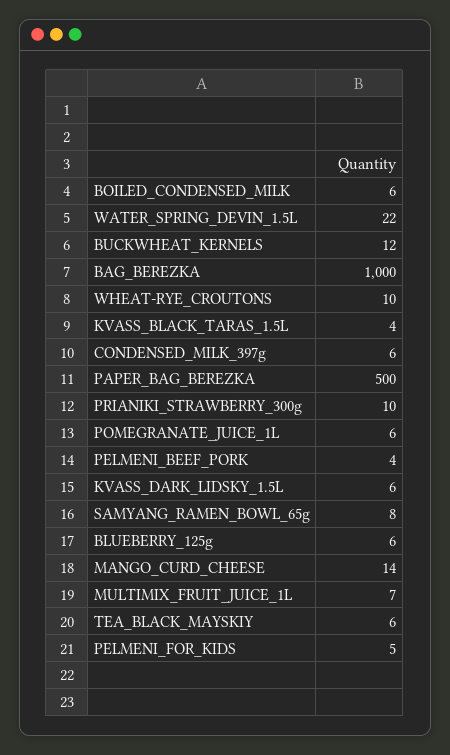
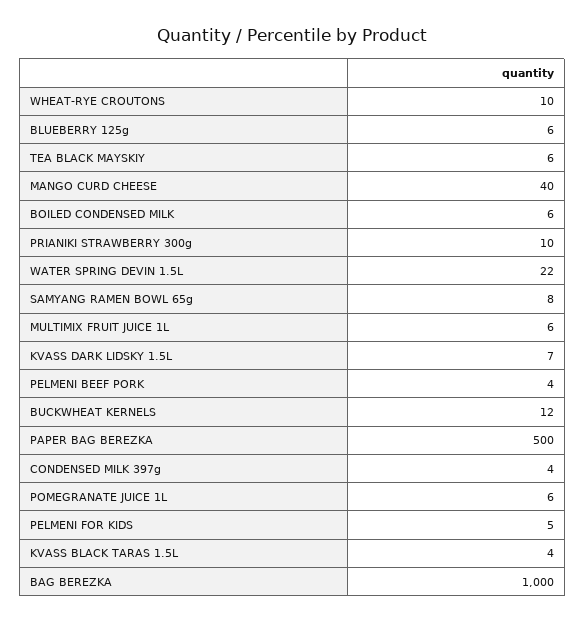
CONDENSED_MILK_397g: 6 -> 4
KVASS_DARK_LIDSKY_1.5L: 6 -> 7
MANGO_CURD_CHEESE: 14 -> 40
MULTIMIX_FRUIT_JUICE_1L: 7 -> 6

